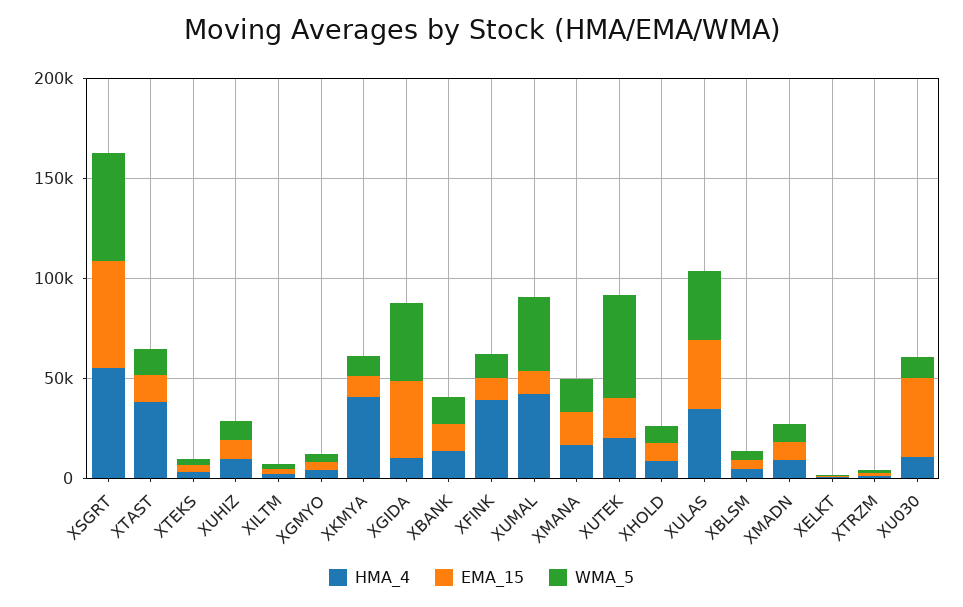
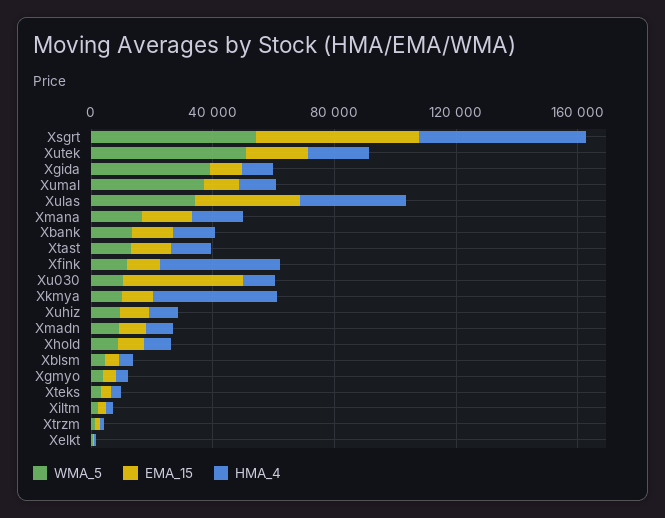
HMA_4, XTAST: 40000 -> 10000
EMA_15, XGIDA: 40000 -> 10000
HMA_4, XUMAL: 40000 -> 10000

